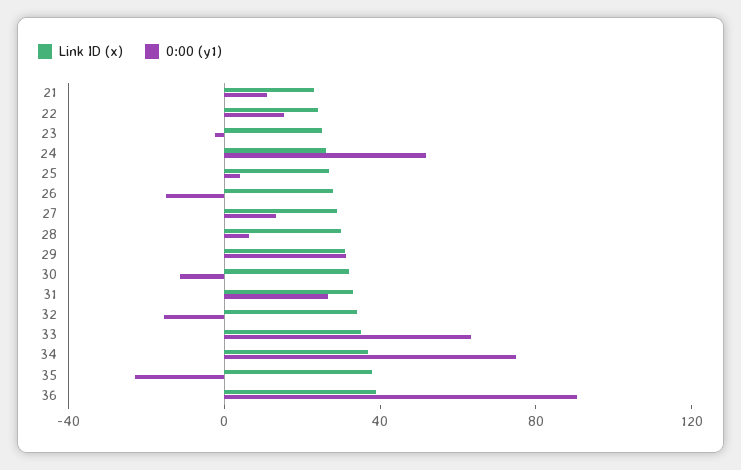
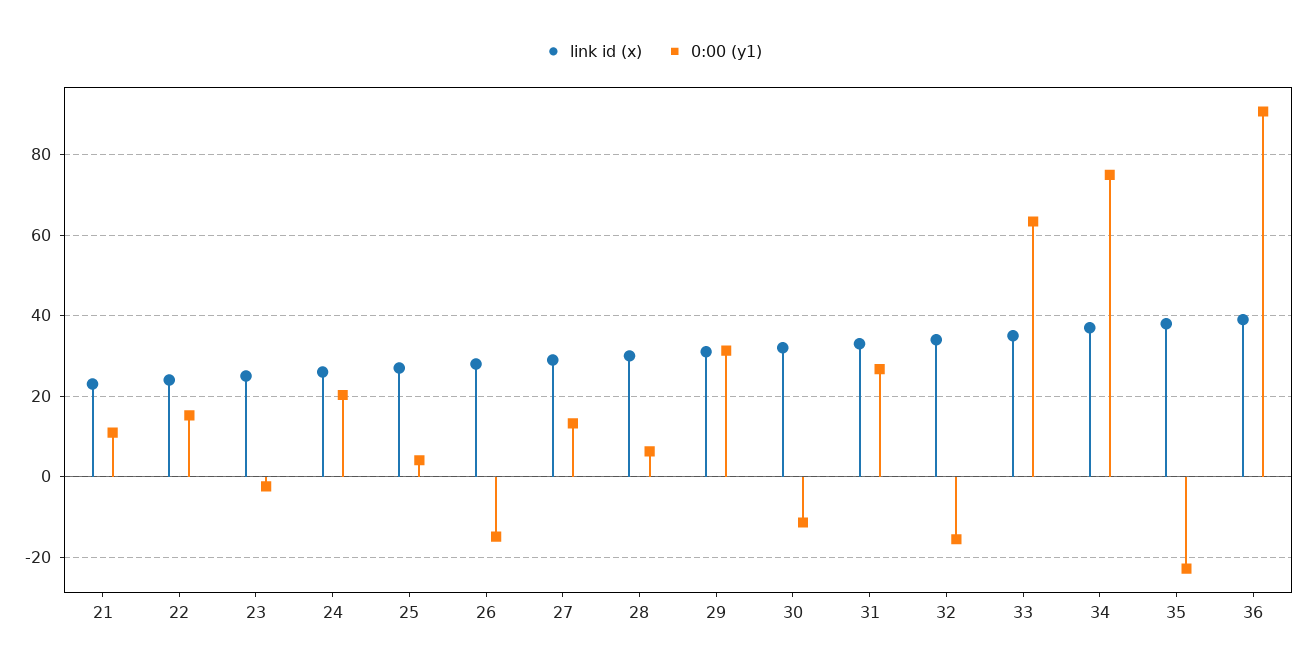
0:00 (y1), 24: 50 -> 20

